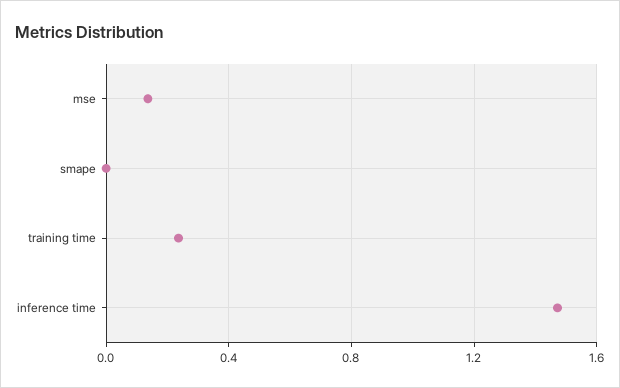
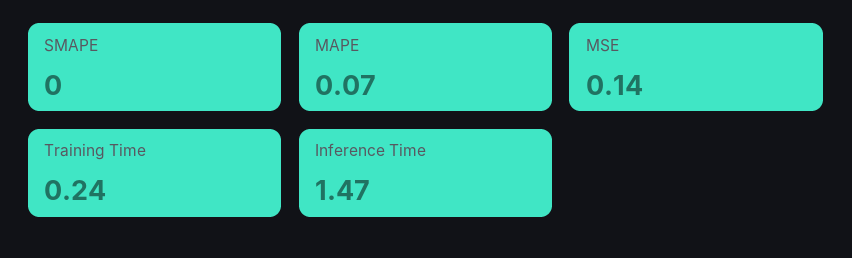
MAPE: none -> 0.07

